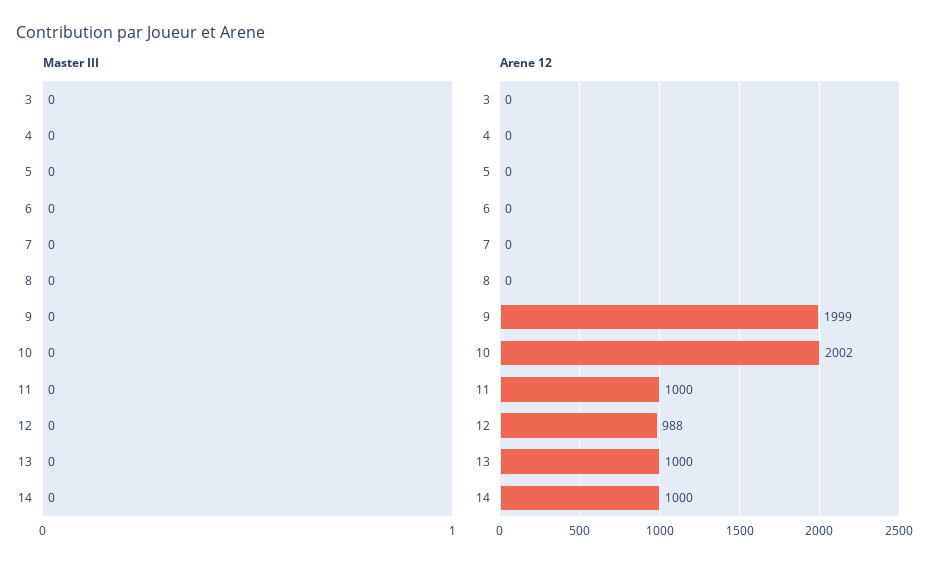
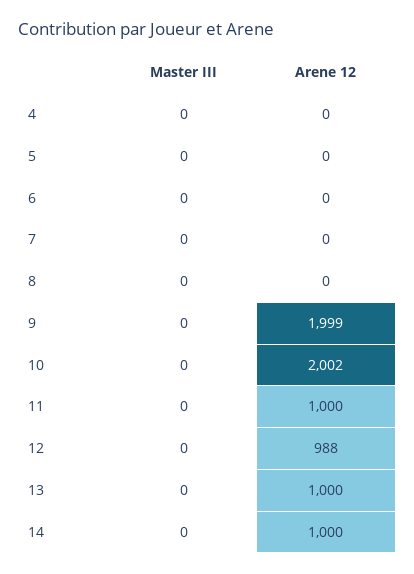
Master III, 3: 0 -> none
Arene 12, 3: 0 -> none

